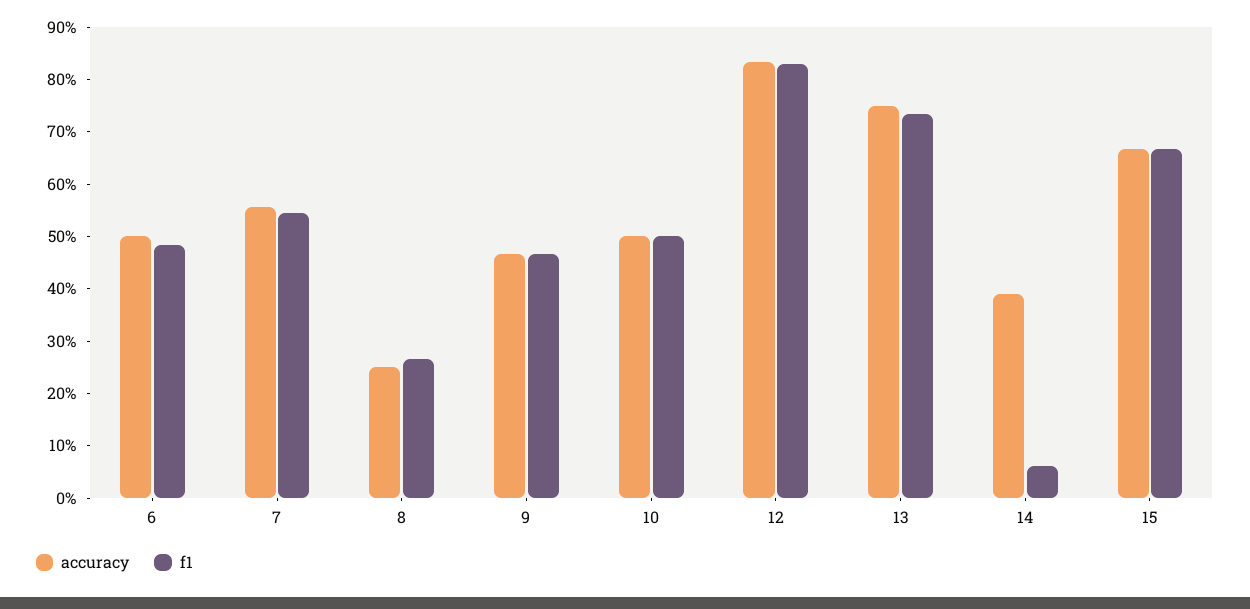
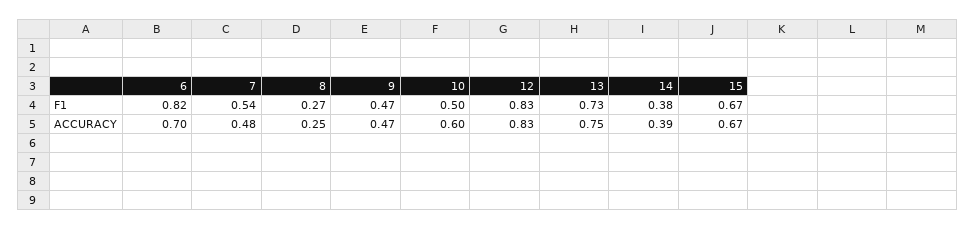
accuracy, 6: 0.5 -> 0.7
f1, 6: 0.48 -> 0.82
accuracy, 7: 0.56 -> 0.48
accuracy, 10: 0.5 -> 0.6
f1, 14: 0.06 -> 0.38

